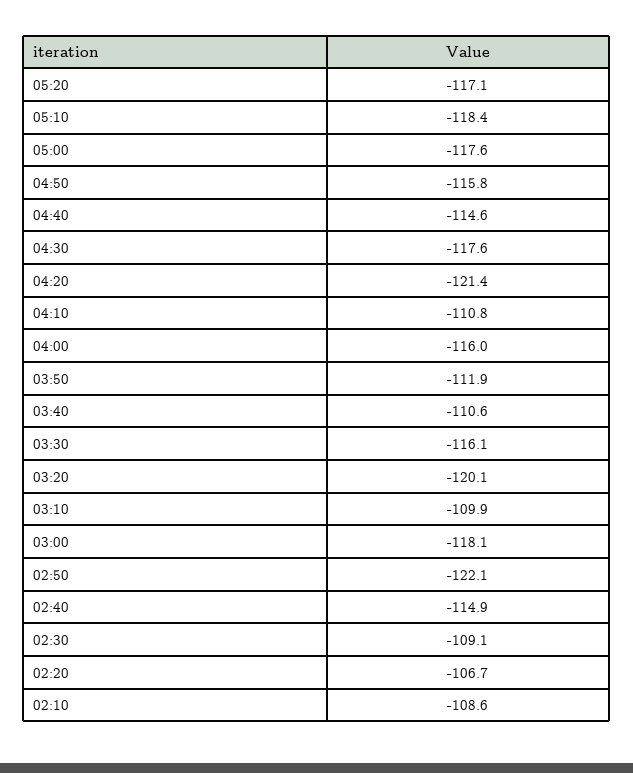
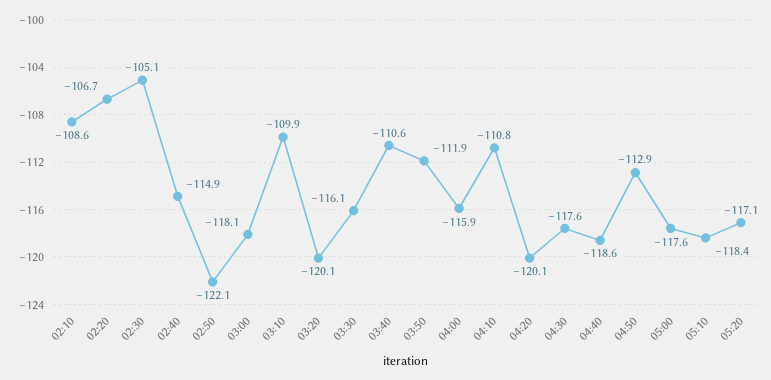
04:50: -115.8 -> -112.9
04:40: -114.6 -> -118.6
04:20: -121.4 -> -120.1
04:00: -116 -> -115.9
02:30: -109.1 -> -105.1

